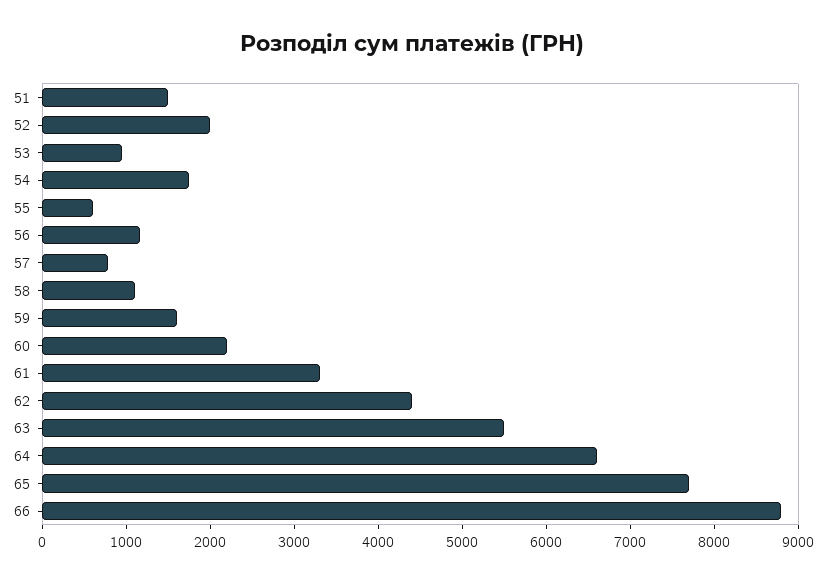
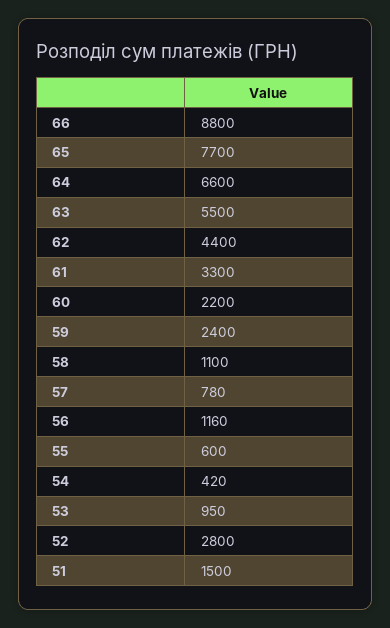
52: 2000 -> 2800
54: 1800 -> 420
59: 1600 -> 2400

